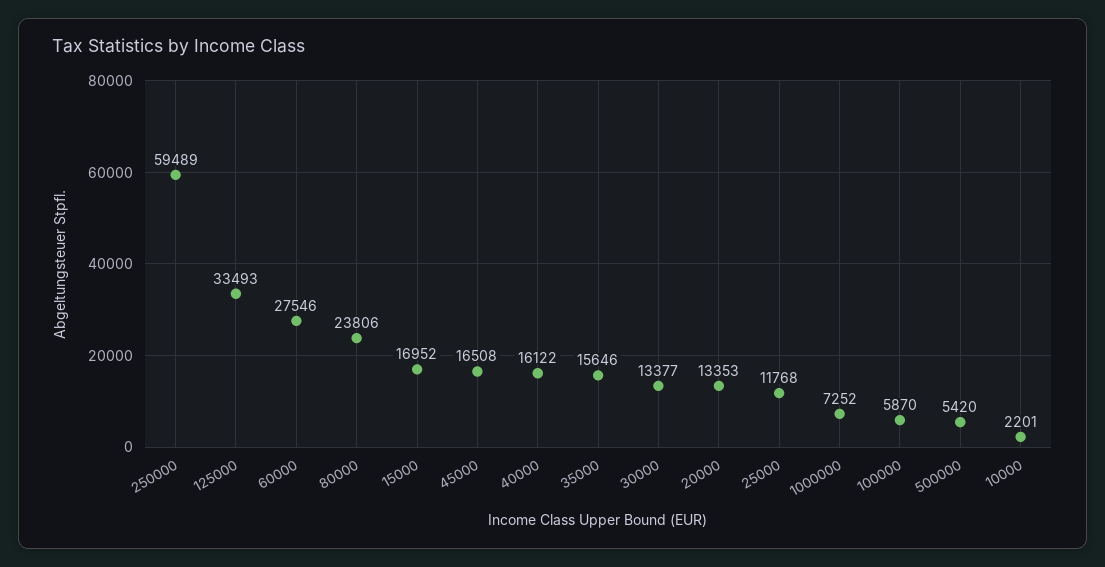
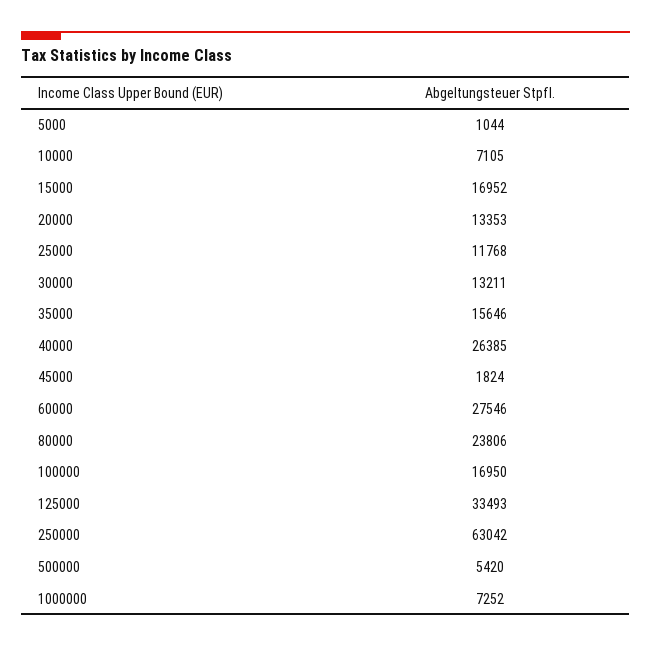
250000: 59489 -> 63042
45000: 16508 -> 1824
40000: 16122 -> 26385
30000: 13377 -> 13211
100000: 5870 -> 16950
10000: 2201 -> 7105
5000: none -> 1044

